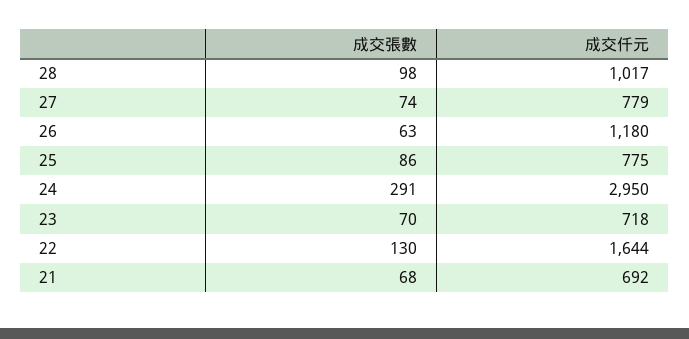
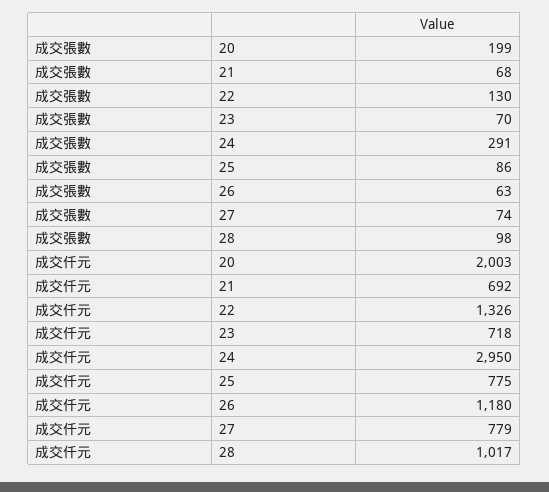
成交仟元, 22: 1644 -> 1326
成交張數, 20: none -> 199
成交仟元, 20: none -> 2003

